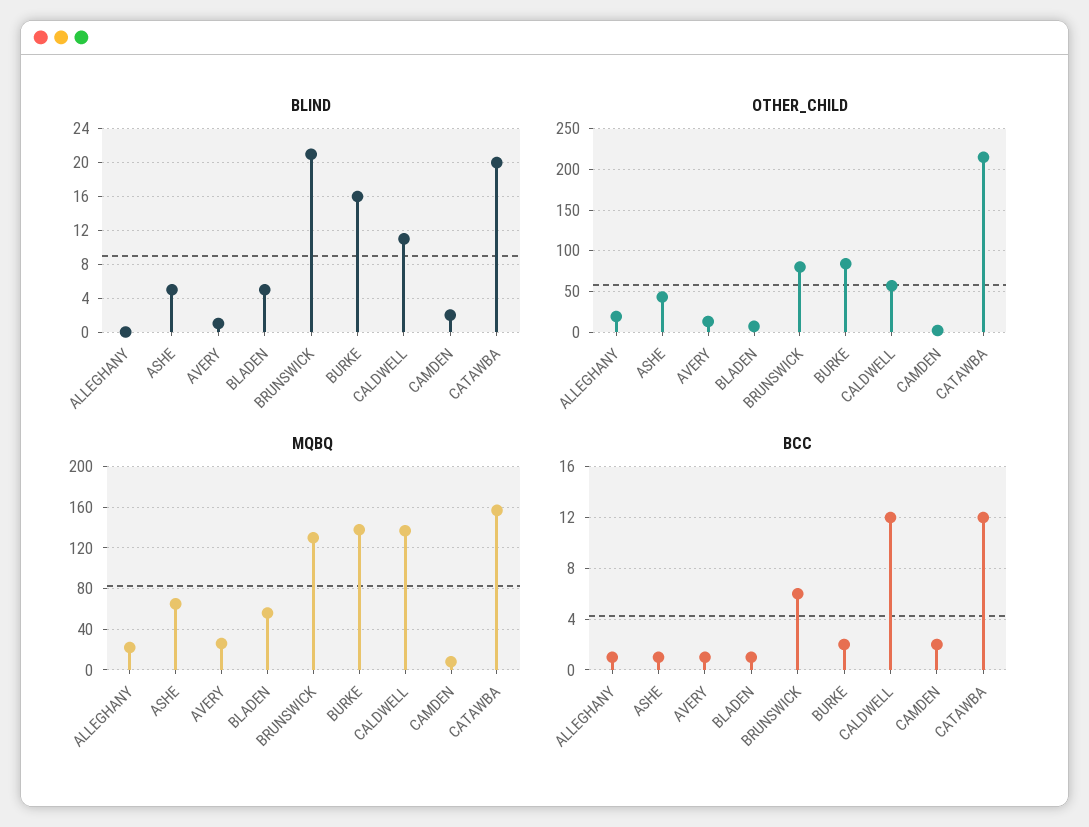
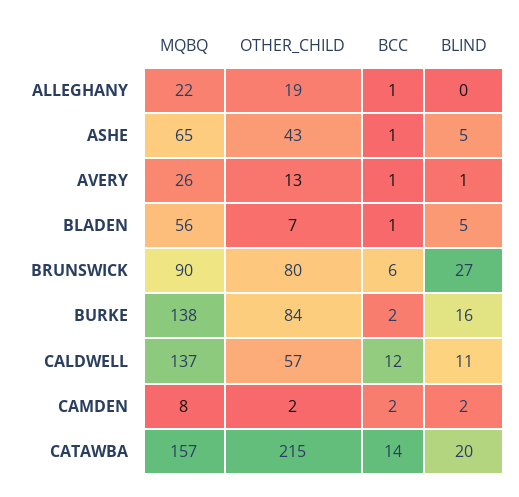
BLIND, BRUNSWICK: 21 -> 27
MQBQ, BRUNSWICK: 130 -> 90
BCC, CATAWBA: 12 -> 14

